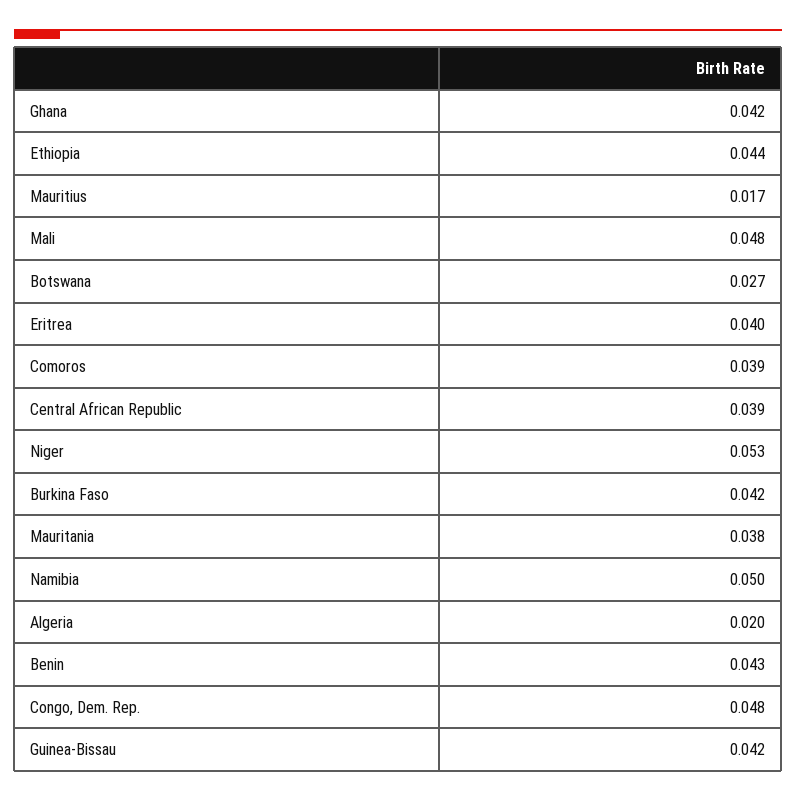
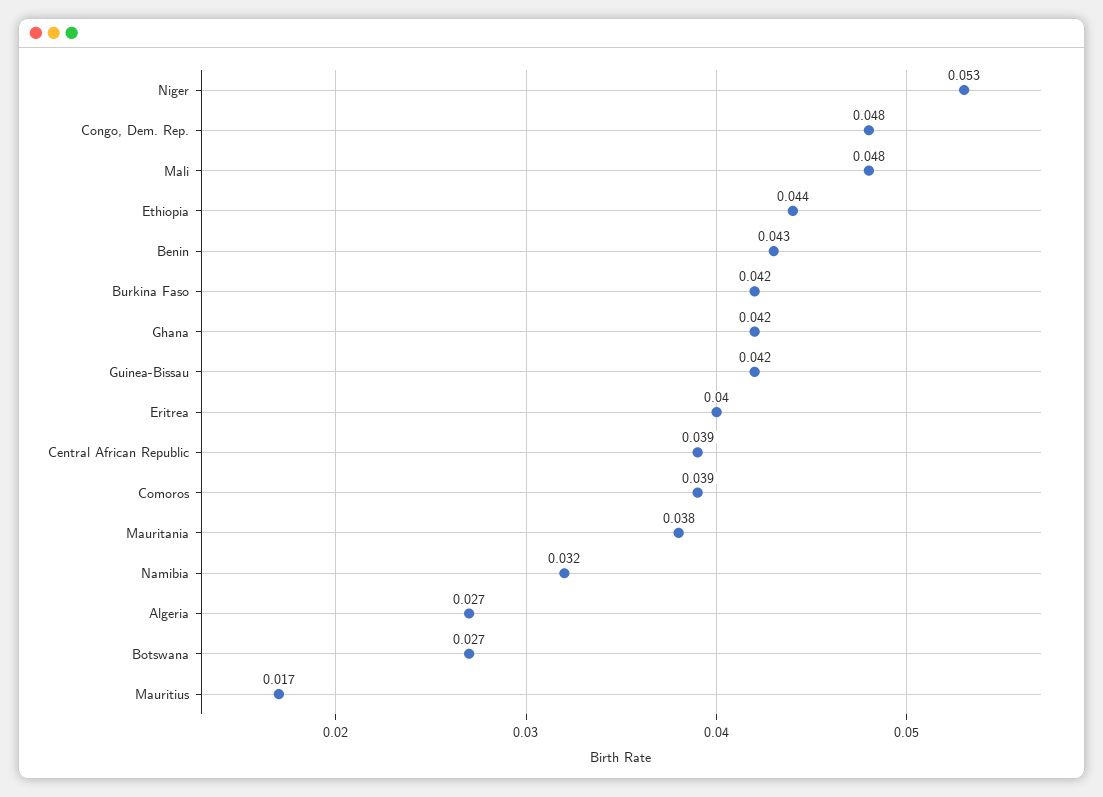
Namibia: 0.05 -> 0.032
Algeria: 0.02 -> 0.027

